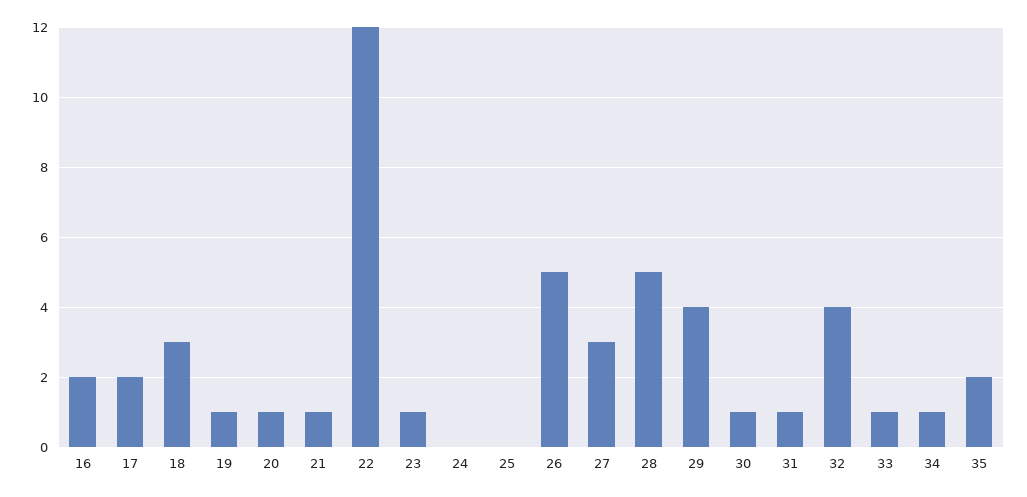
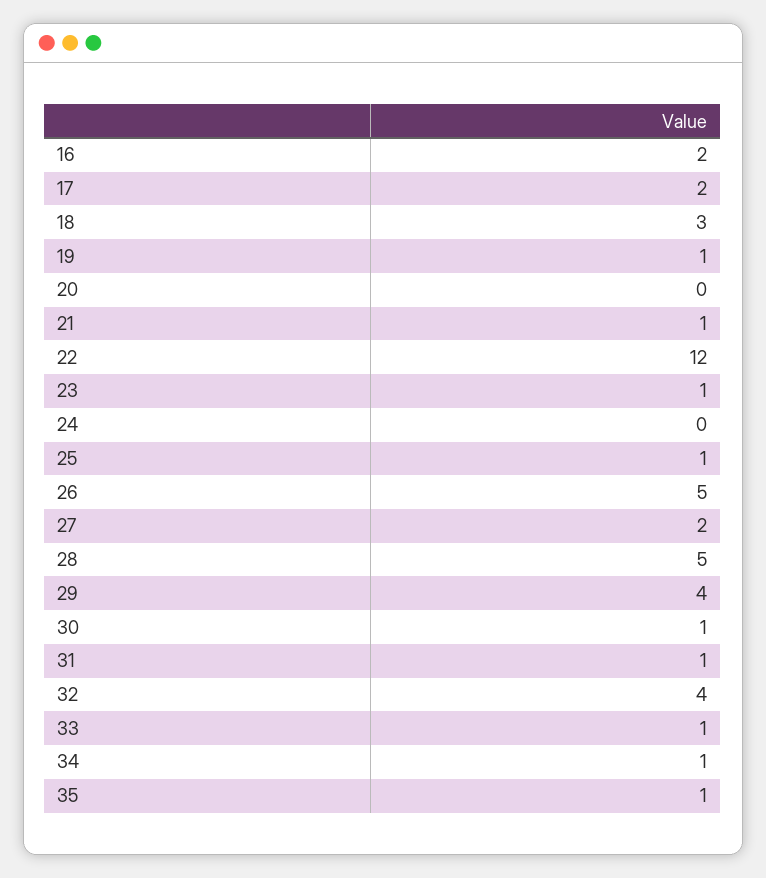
20: 1 -> 0
25: 0 -> 1
27: 3 -> 2
35: 2 -> 1

